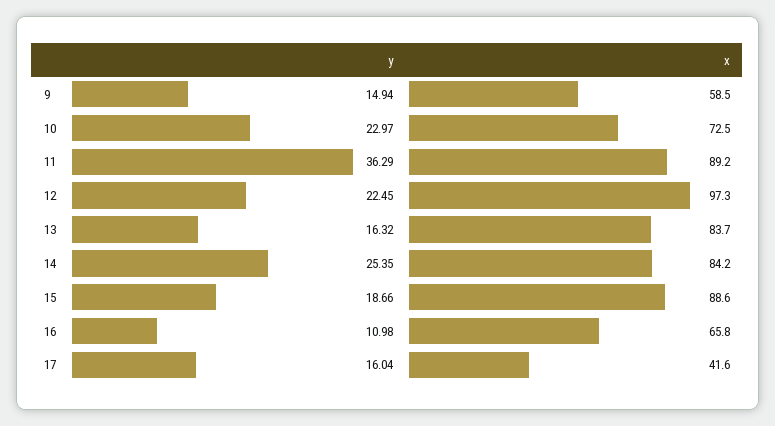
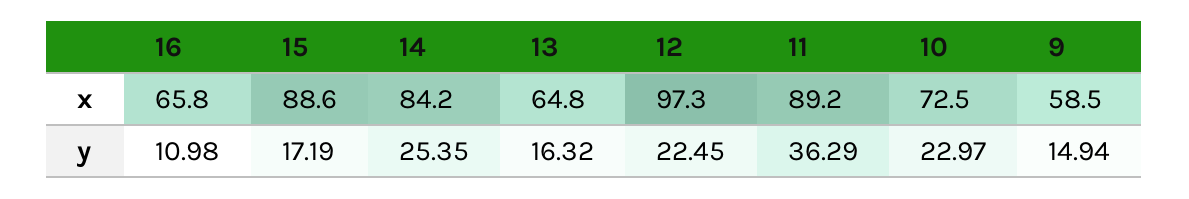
x, 13: 83.7 -> 64.8
y, 15: 18.66 -> 17.19
y, 17: 16.04 -> none
x, 17: 41.6 -> none

